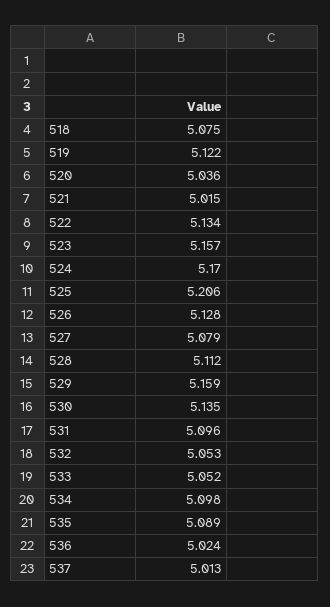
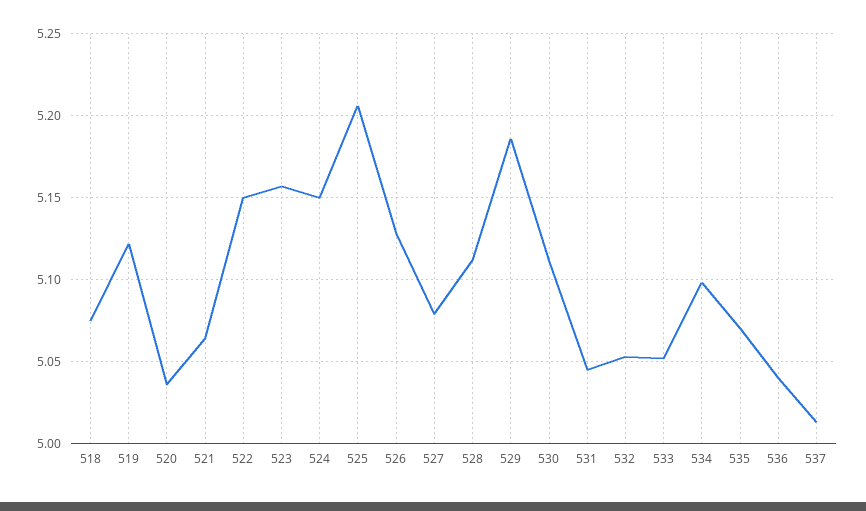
521: 5.015 -> 5.065
522: 5.134 -> 5.15
524: 5.17 -> 5.15
529: 5.159 -> 5.185
530: 5.135 -> 5.11
531: 5.096 -> 5.045
535: 5.089 -> 5.07
536: 5.024 -> 5.04

